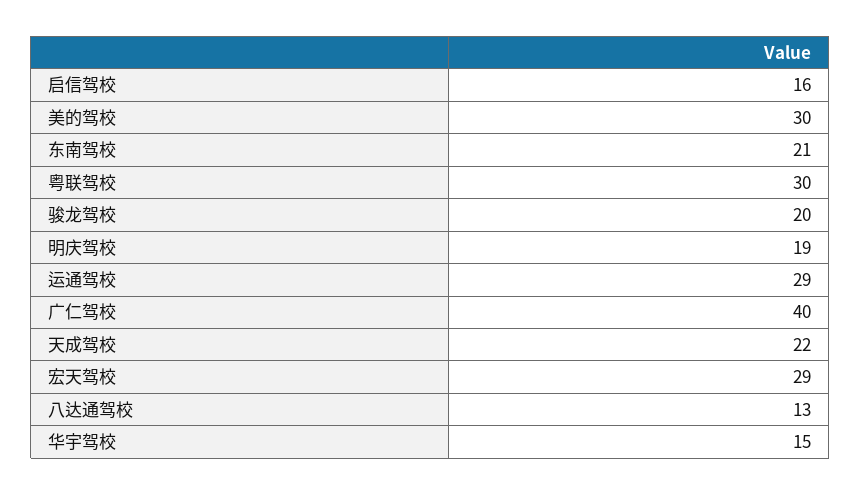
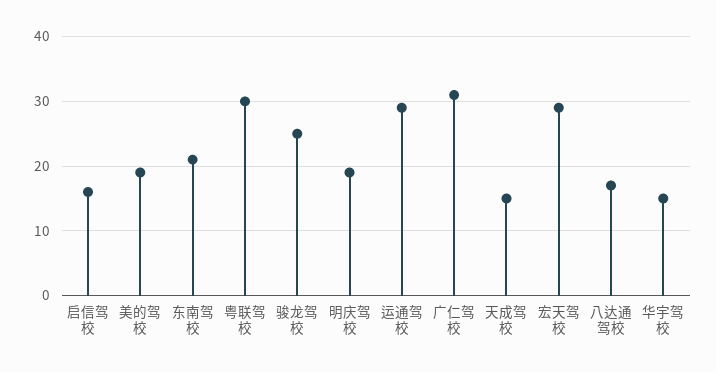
美的驾校: 30 -> 19
骏龙驾校: 20 -> 25
广仁驾校: 40 -> 31
天成驾校: 22 -> 15
八达通驾校: 13 -> 17

